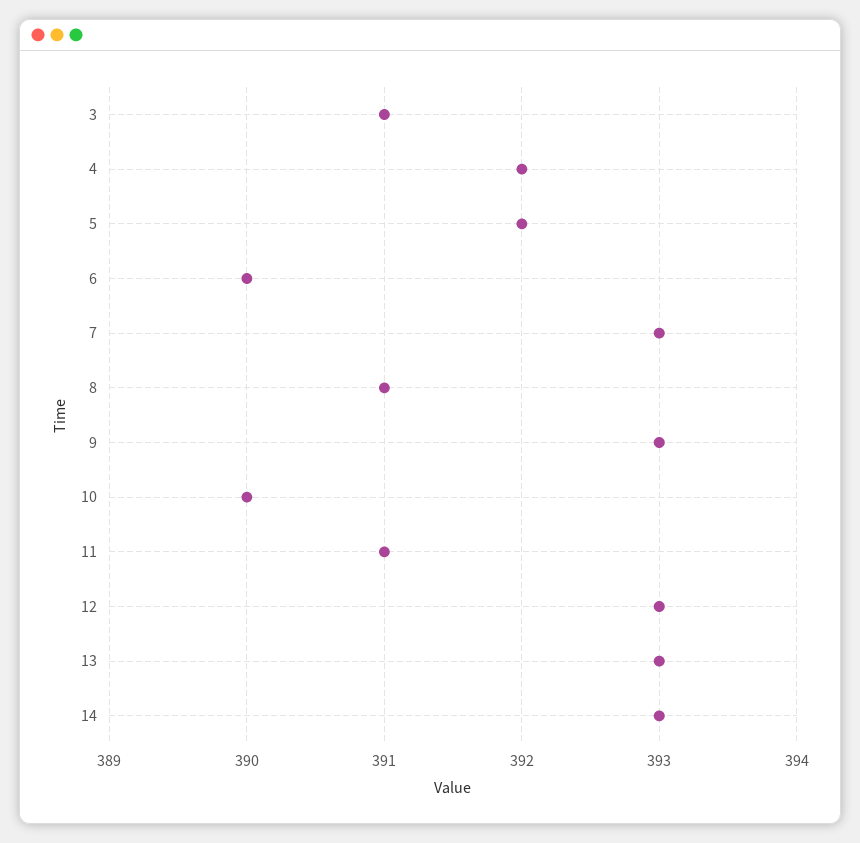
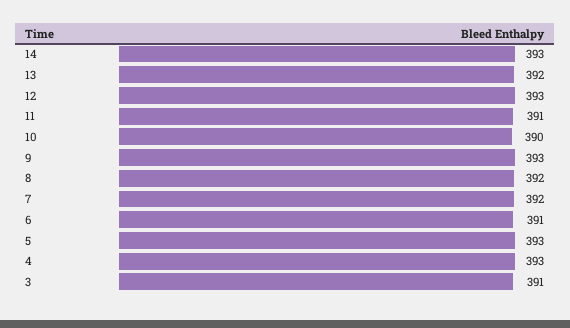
4: 392 -> 393
5: 392 -> 393
6: 390 -> 391
7: 393 -> 392
8: 391 -> 392
13: 393 -> 392

